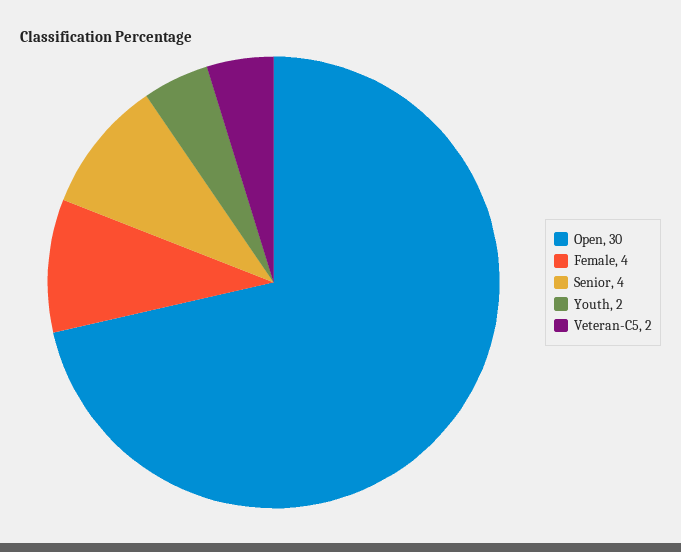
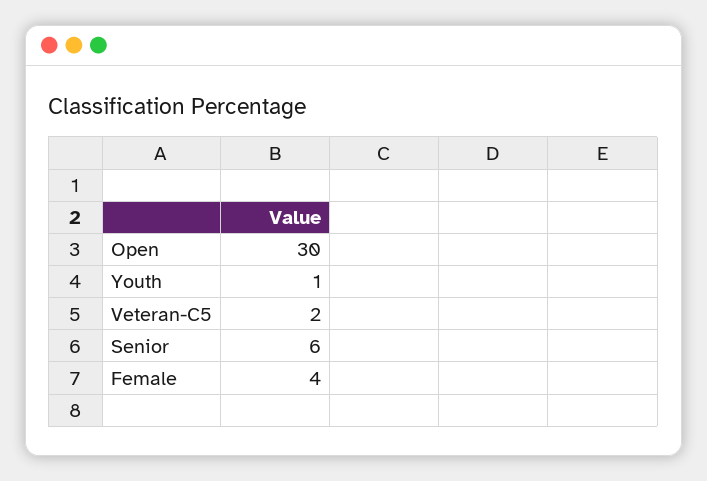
Senior: 4 -> 6
Youth: 2 -> 1

